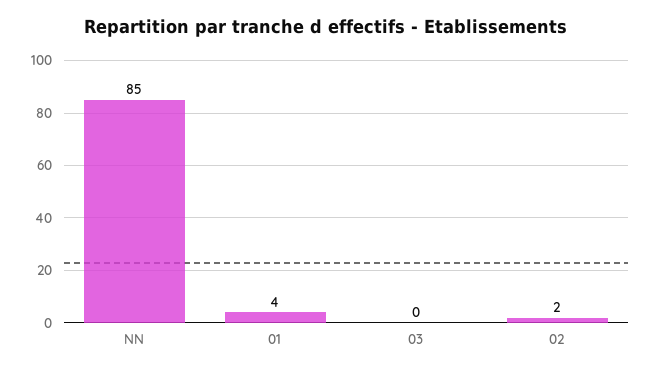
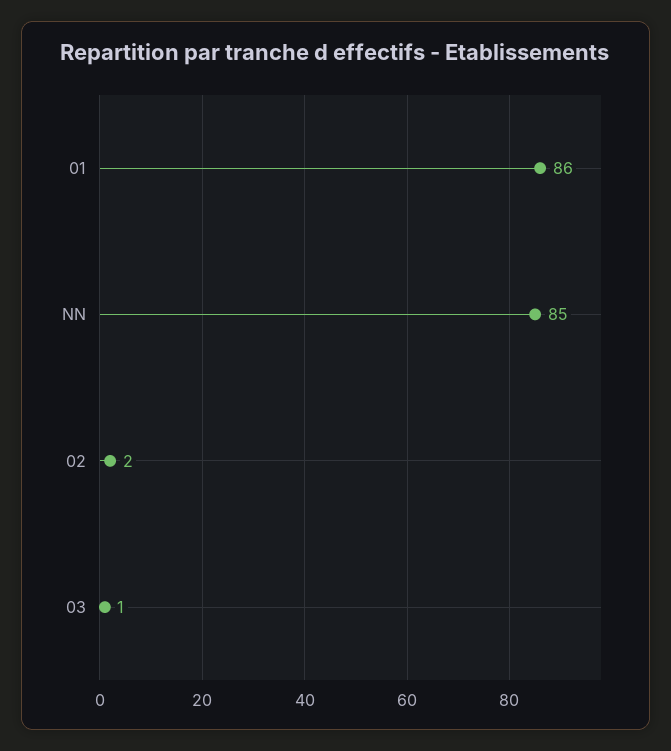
01: 4 -> 86
03: 0 -> 1

